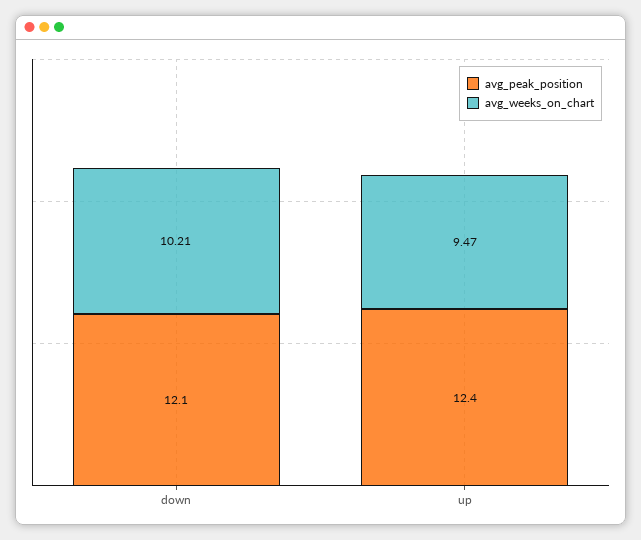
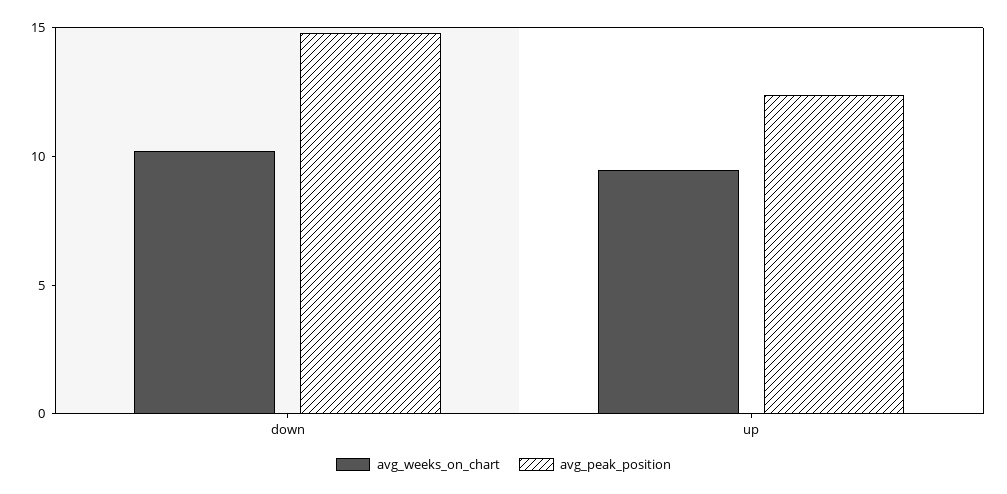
avg_peak_position, down: 12.1 -> 15

